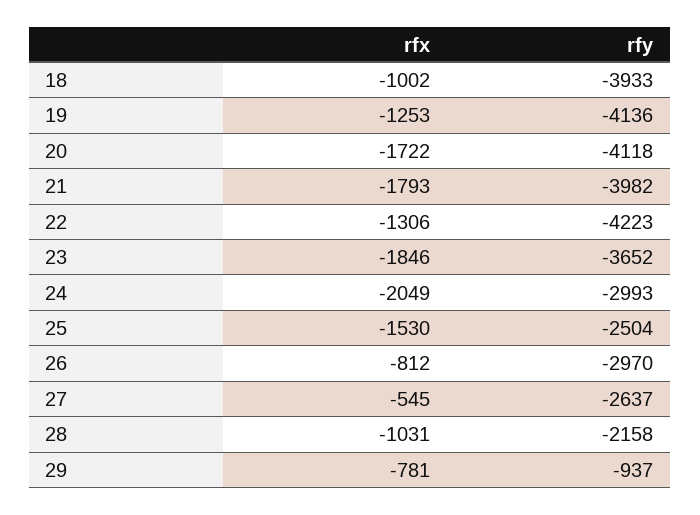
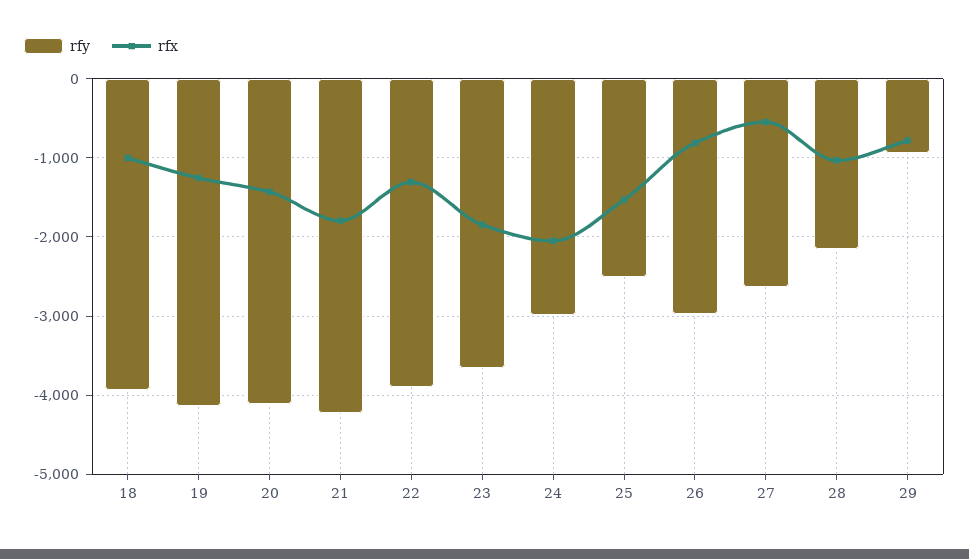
rfx, 20: -1722 -> -1400
rfy, 21: -3982 -> -4200
rfy, 22: -4223 -> -3900

